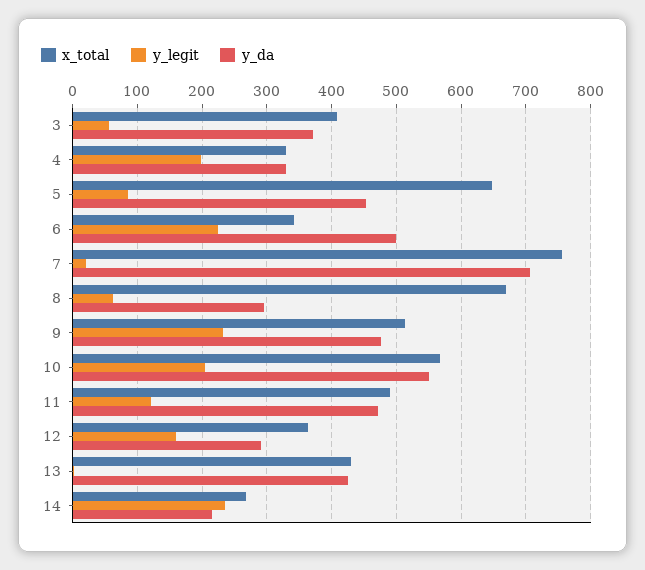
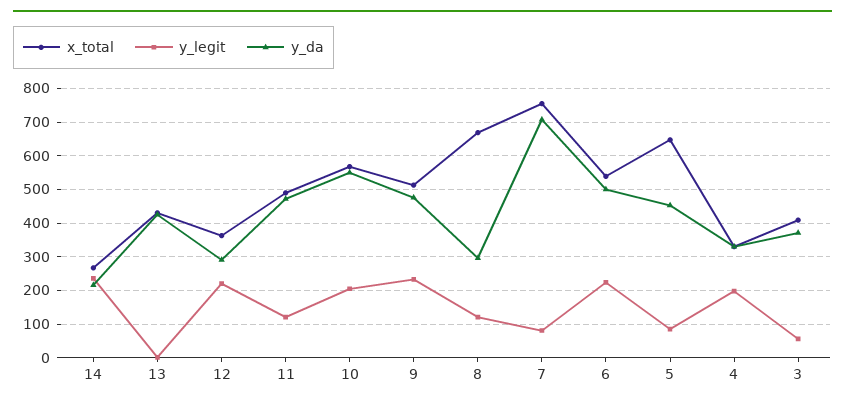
x_total, 6: 340 -> 540
y_legit, 7: 20 -> 80
y_legit, 8: 60 -> 120
y_legit, 12: 160 -> 220

